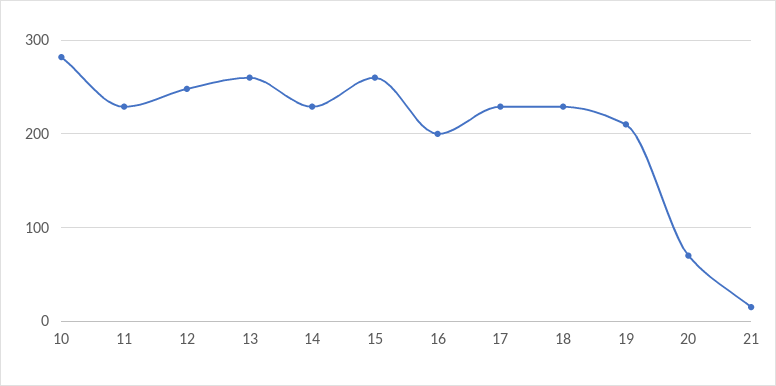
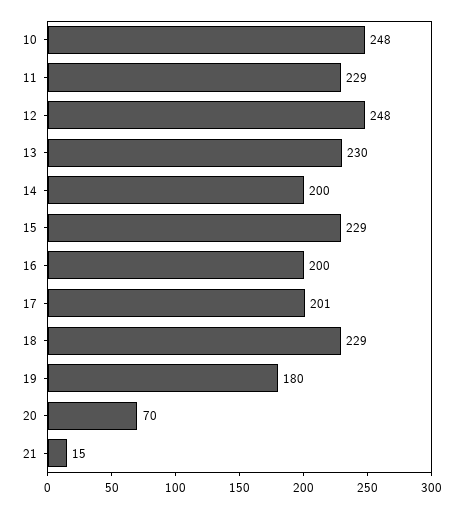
10: 280 -> 248
13: 260 -> 230
14: 230 -> 200
15: 260 -> 229
17: 230 -> 201
19: 210 -> 180

